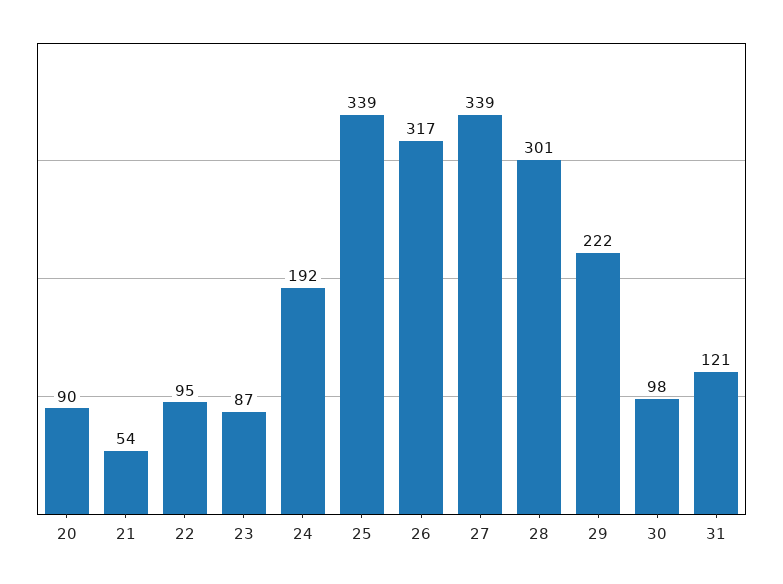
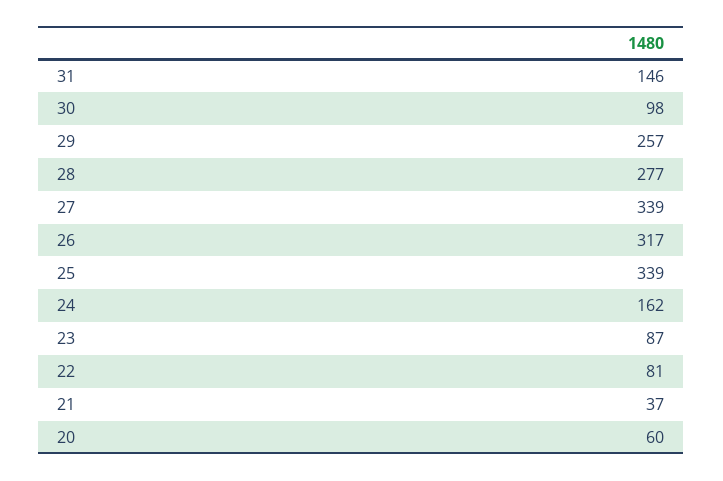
20: 90 -> 60
21: 54 -> 37
22: 95 -> 81
24: 192 -> 162
28: 301 -> 277
29: 222 -> 257
31: 121 -> 146

